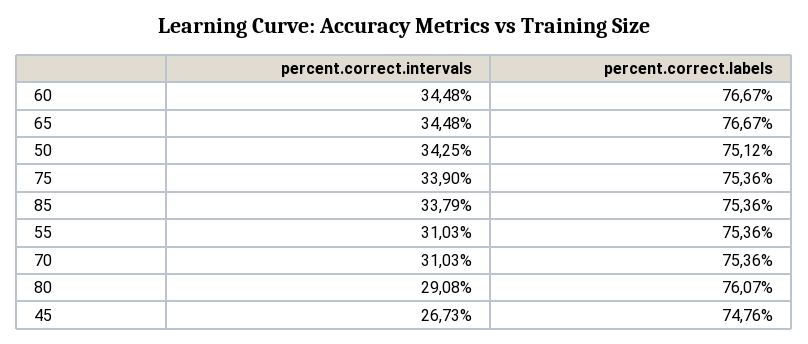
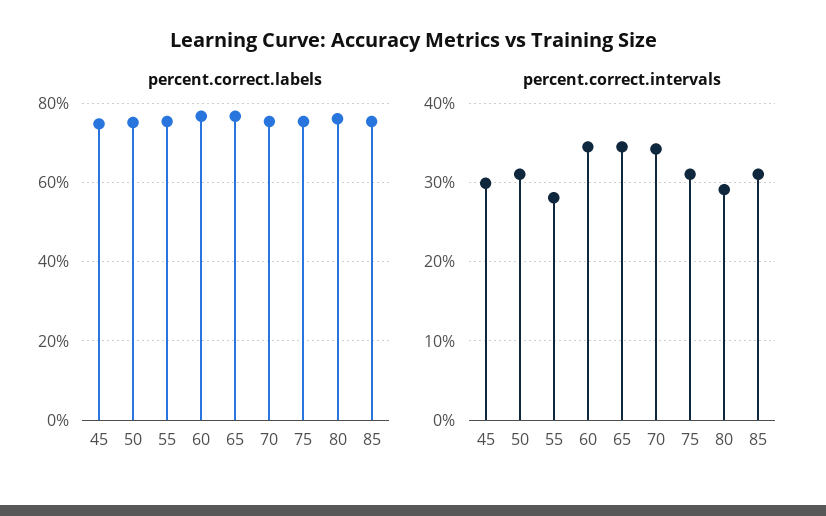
percent.correct.intervals, 50: 34.25 -> 31
percent.correct.intervals, 75: 33.9 -> 31
percent.correct.intervals, 85: 33.79 -> 31
percent.correct.intervals, 55: 31.03 -> 28
percent.correct.intervals, 70: 31.03 -> 34
percent.correct.intervals, 45: 26.73 -> 30

